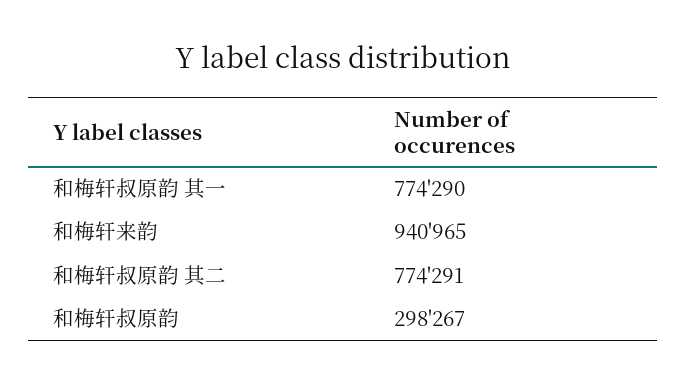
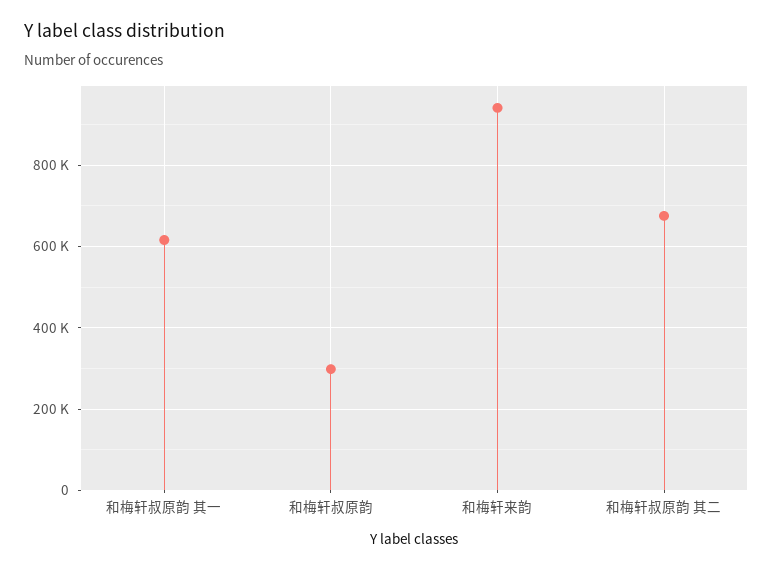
和梅轩叔原韵 其一: 774290 -> 620000
和梅轩叔原韵 其二: 774291 -> 680000

